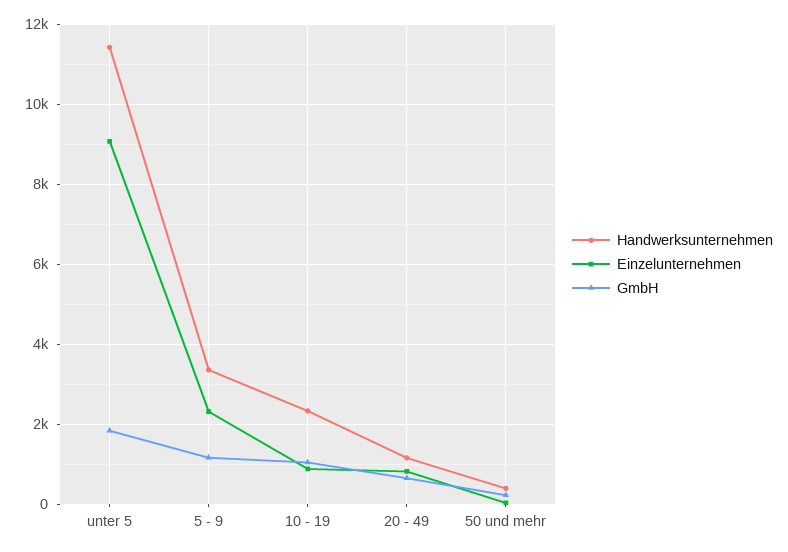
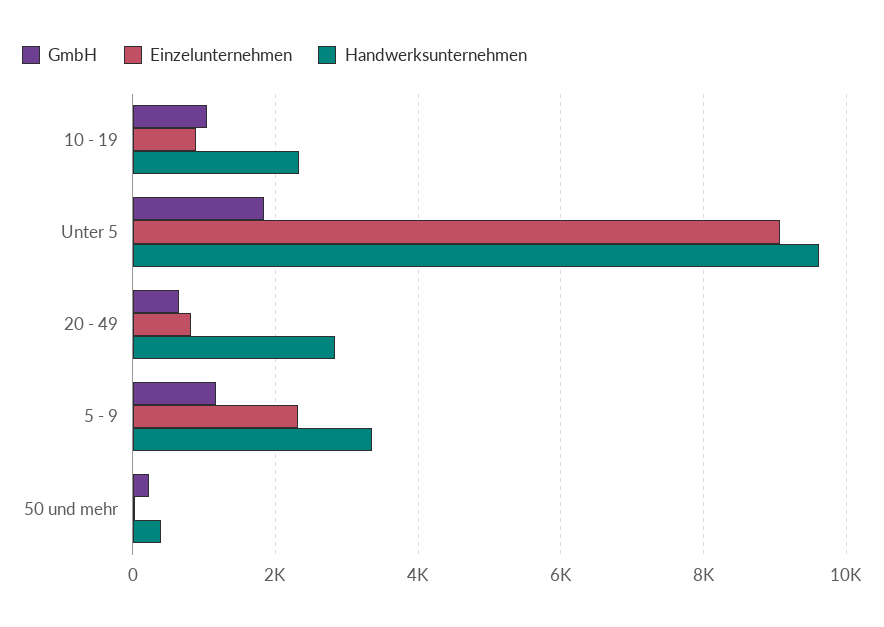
Handwerksunternehmen, unter 5: 11400 -> 9600
Handwerksunternehmen, 20 - 49: 1200 -> 2800

